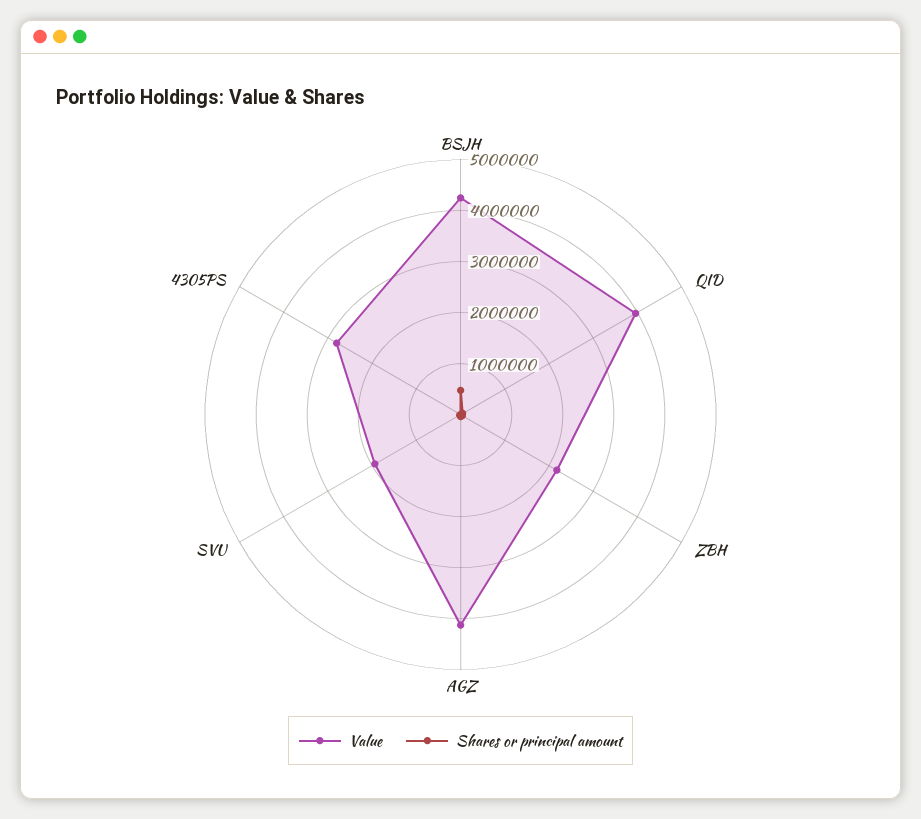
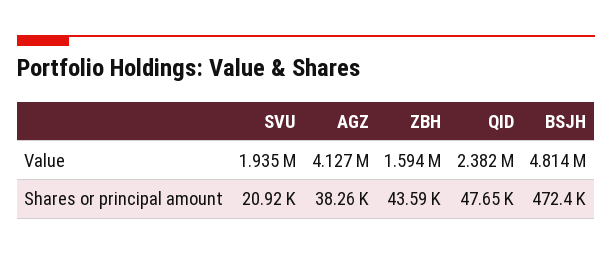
Value, BSJH: 4200000 -> 4814000
Value, QID: 4000000 -> 2382000
Value, ZBH: 2200000 -> 1594000
Value, 4305PS: 2800000 -> none
Shares or principal amount, 4305PS: 0 -> none

